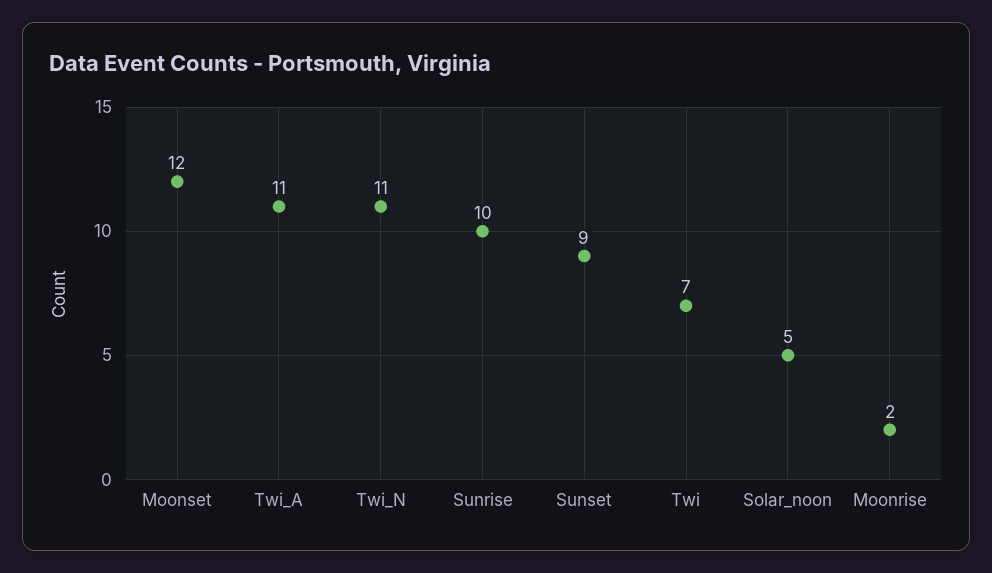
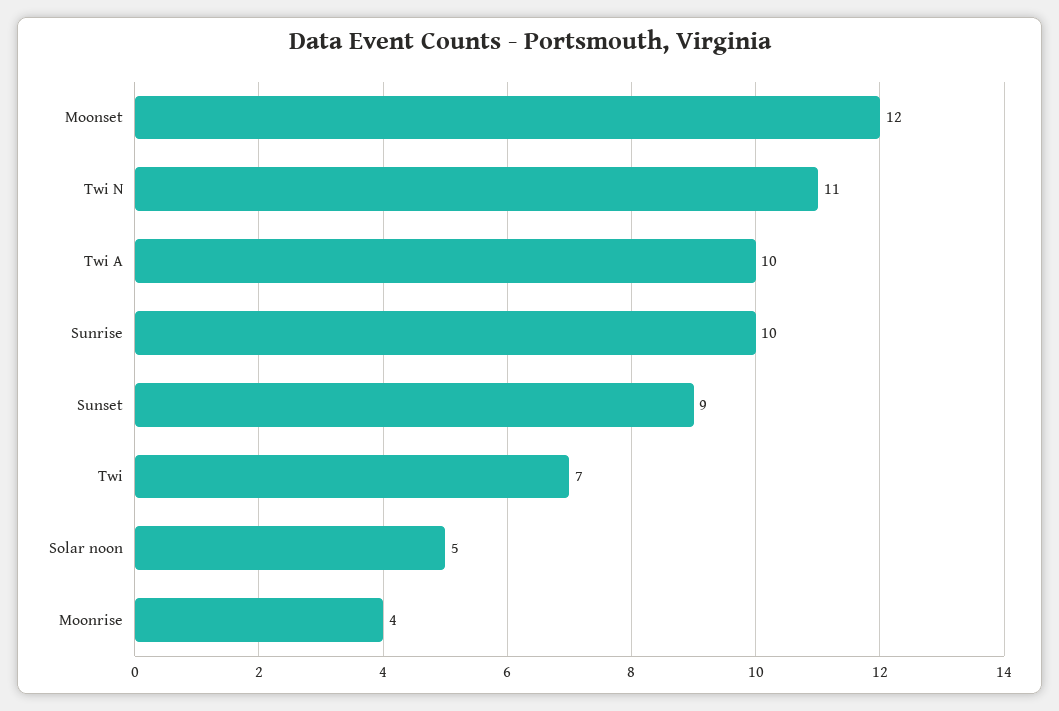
Twi_A: 11 -> 10
Moonrise: 2 -> 4

